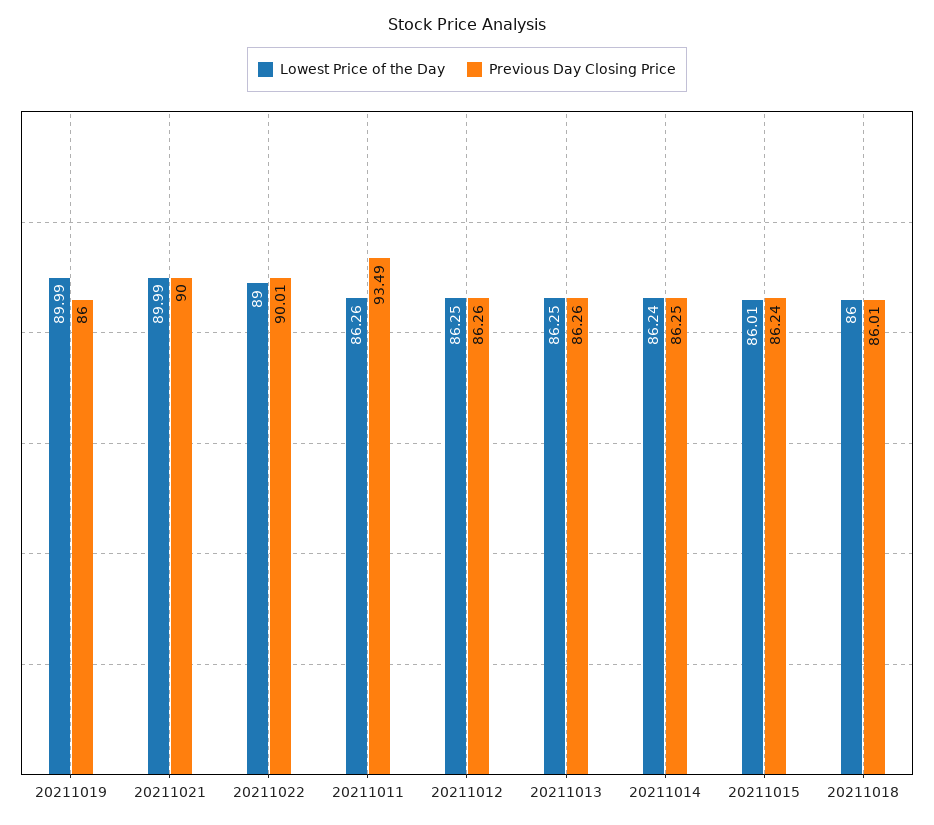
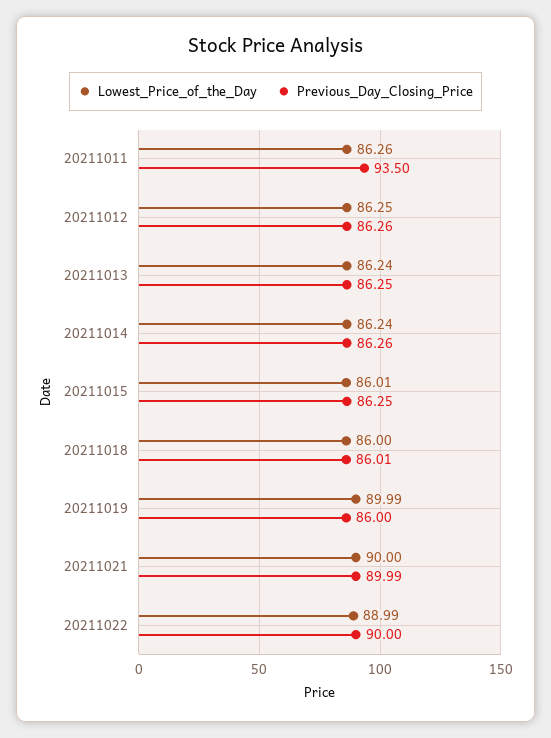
Lowest Price of the Day, 20211021: 89.99 -> 90
Previous Day Closing Price, 20211021: 90 -> 89.99
Lowest Price of the Day, 20211022: 89 -> 88.99
Previous Day Closing Price, 20211022: 90.01 -> 90
Previous Day Closing Price, 20211011: 93.49 -> 93.5
Lowest Price of the Day, 20211013: 86.25 -> 86.24
Previous Day Closing Price, 20211013: 86.26 -> 86.25
Previous Day Closing Price, 20211014: 86.25 -> 86.26
Previous Day Closing Price, 20211015: 86.24 -> 86.25

